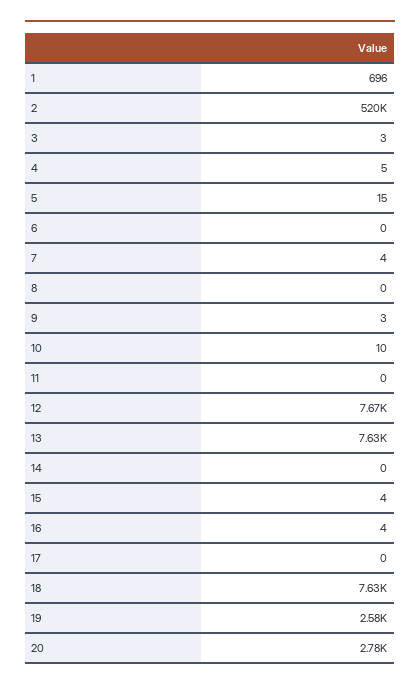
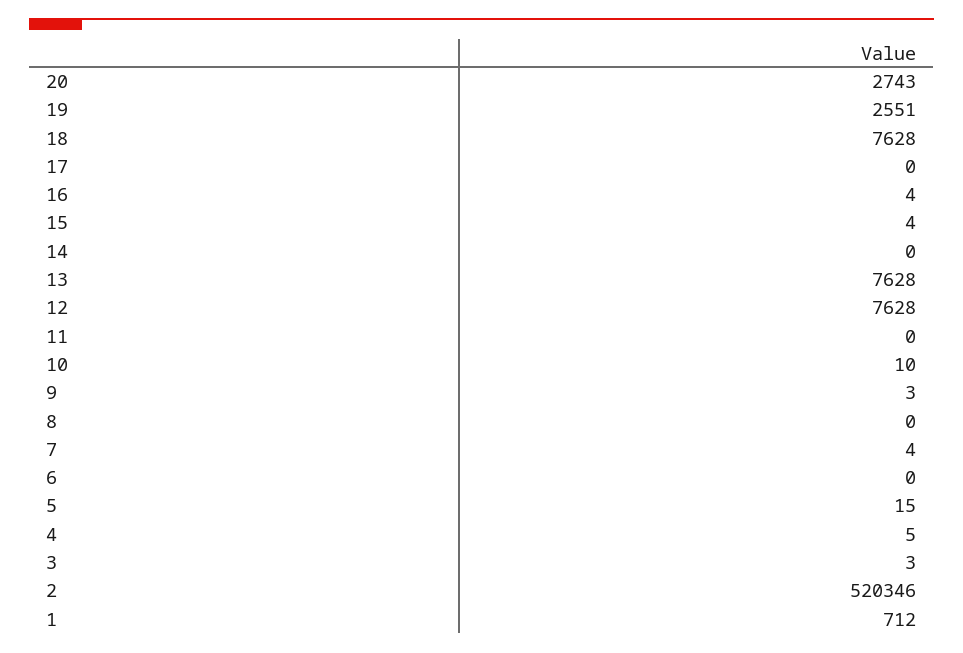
1: 696 -> 712
12: 7670 -> 7628
19: 2580 -> 2551
20: 2780 -> 2743

